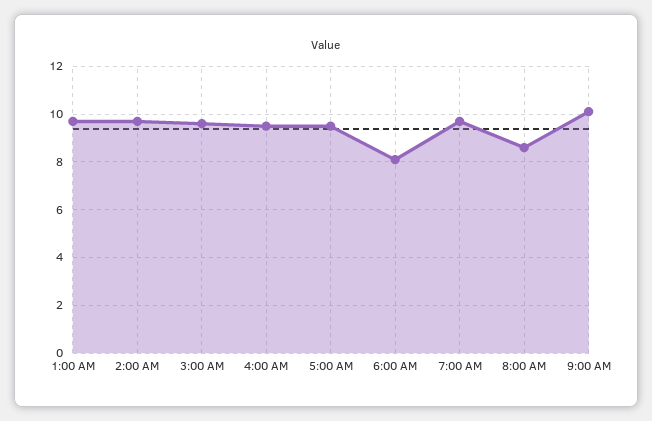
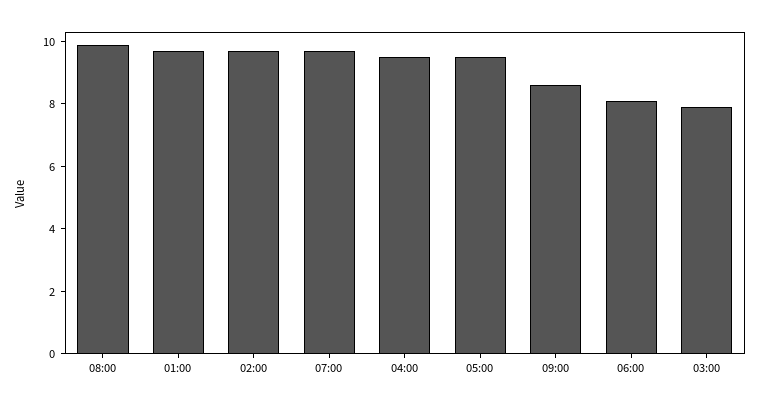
3:00 AM: 9.5 -> 8
8:00 AM: 8.5 -> 10
9:00 AM: 10 -> 8.5

